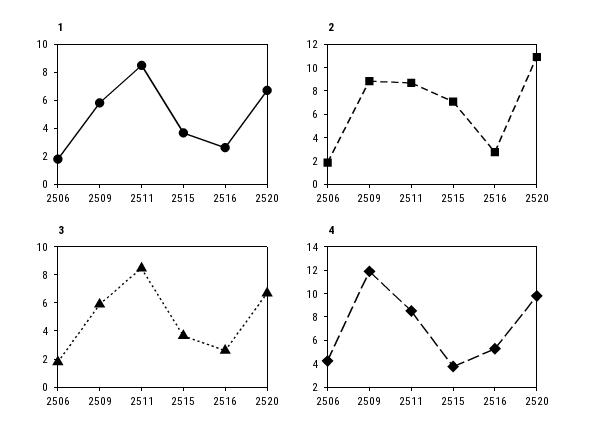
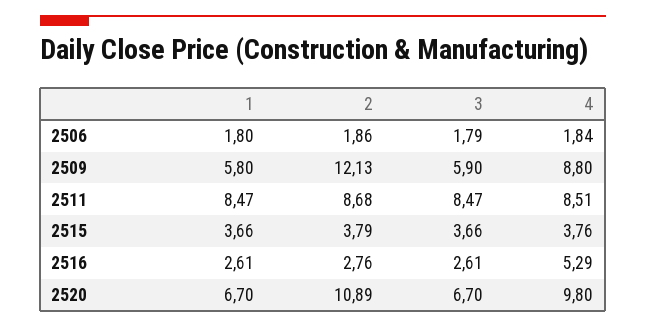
2, 2509: 9 -> 12.13
2, 2515: 7 -> 3.79
4, 2506: 4 -> 1.84
4, 2509: 12 -> 8.8

